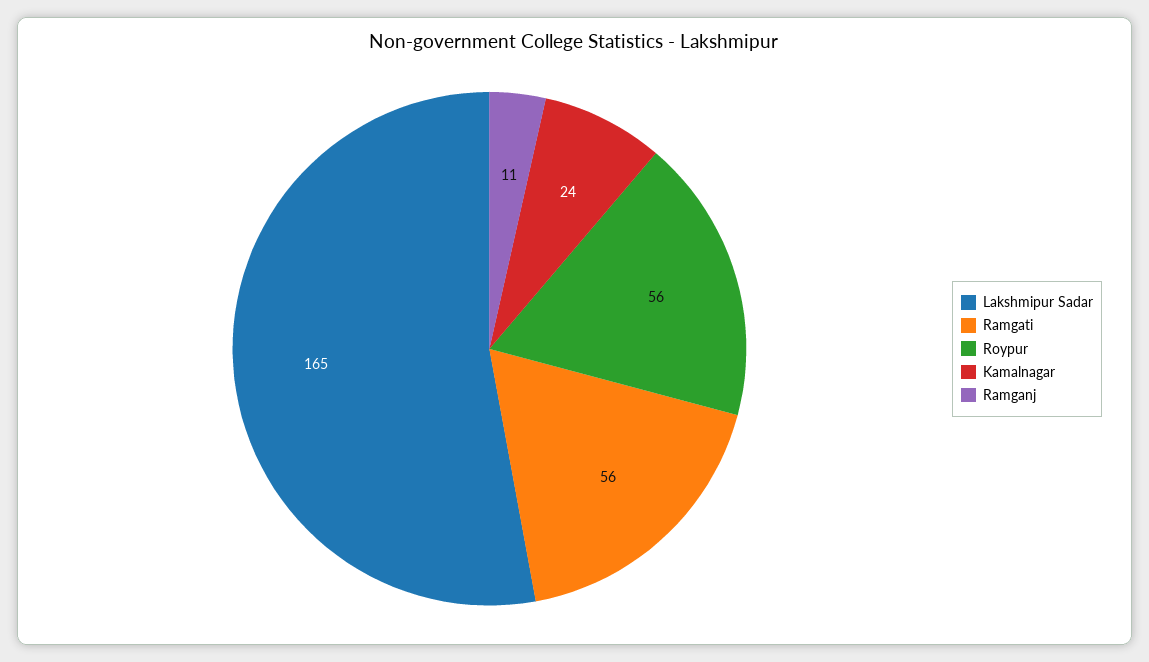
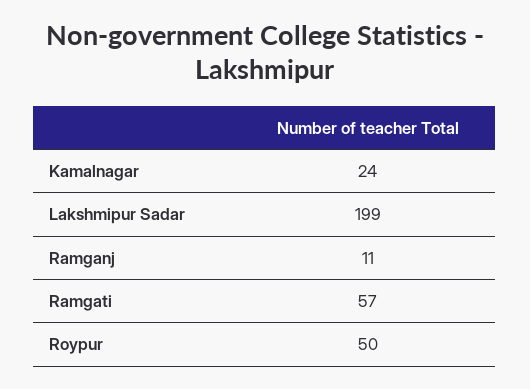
Lakshmipur Sadar: 165 -> 199
Ramgati: 56 -> 57
Roypur: 56 -> 50

